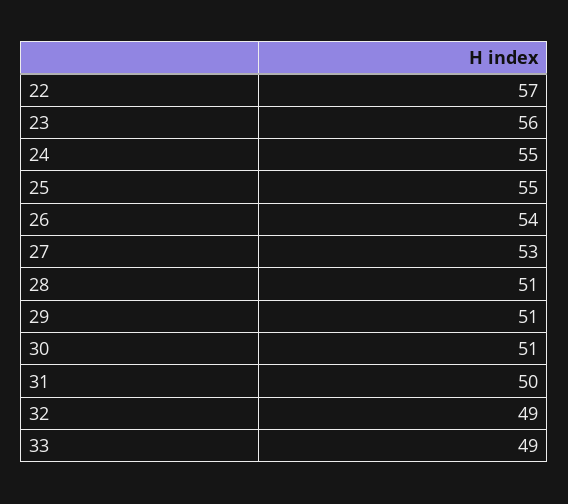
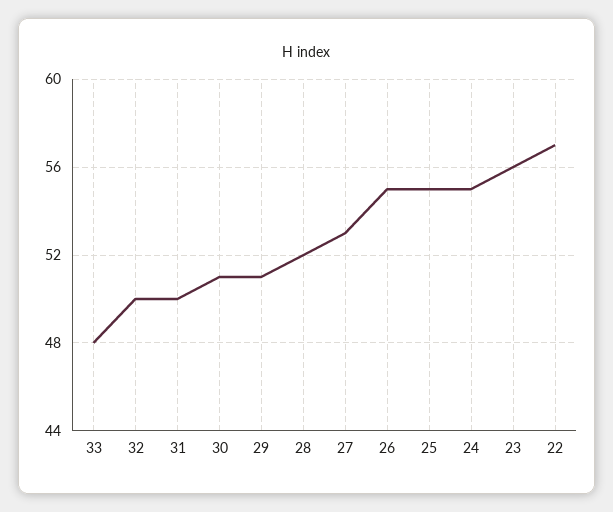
26: 54 -> 55
28: 51 -> 52
32: 49 -> 50
33: 49 -> 48

